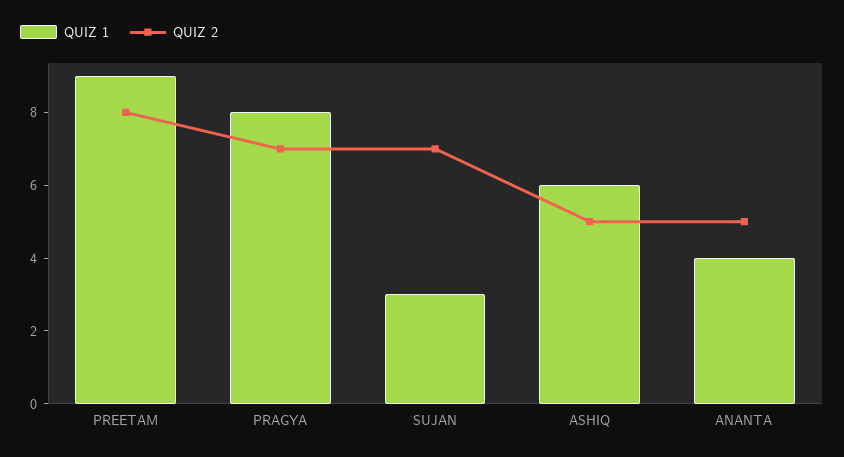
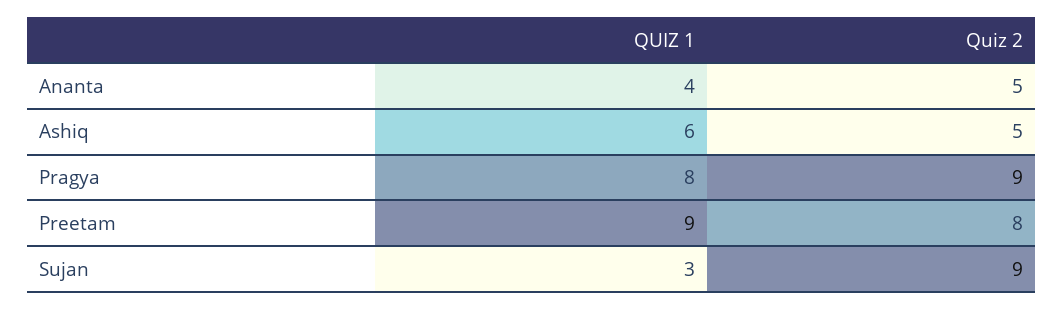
QUIZ 2, PRAGYA: 7 -> 9
QUIZ 2, SUJAN: 7 -> 9

